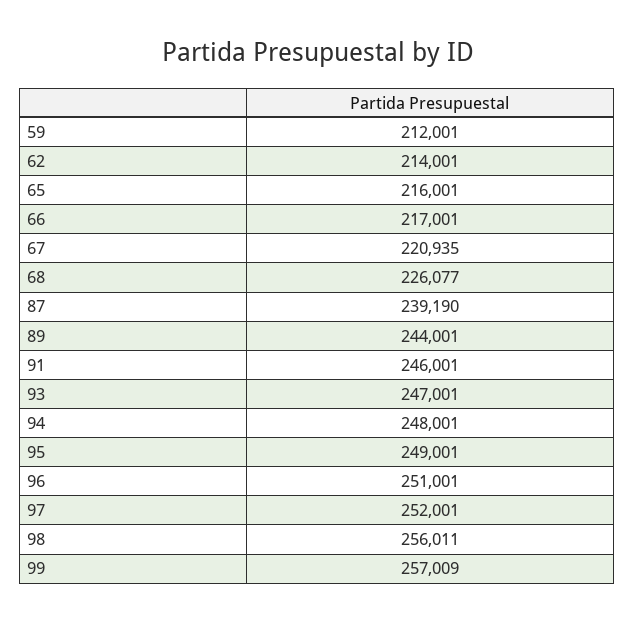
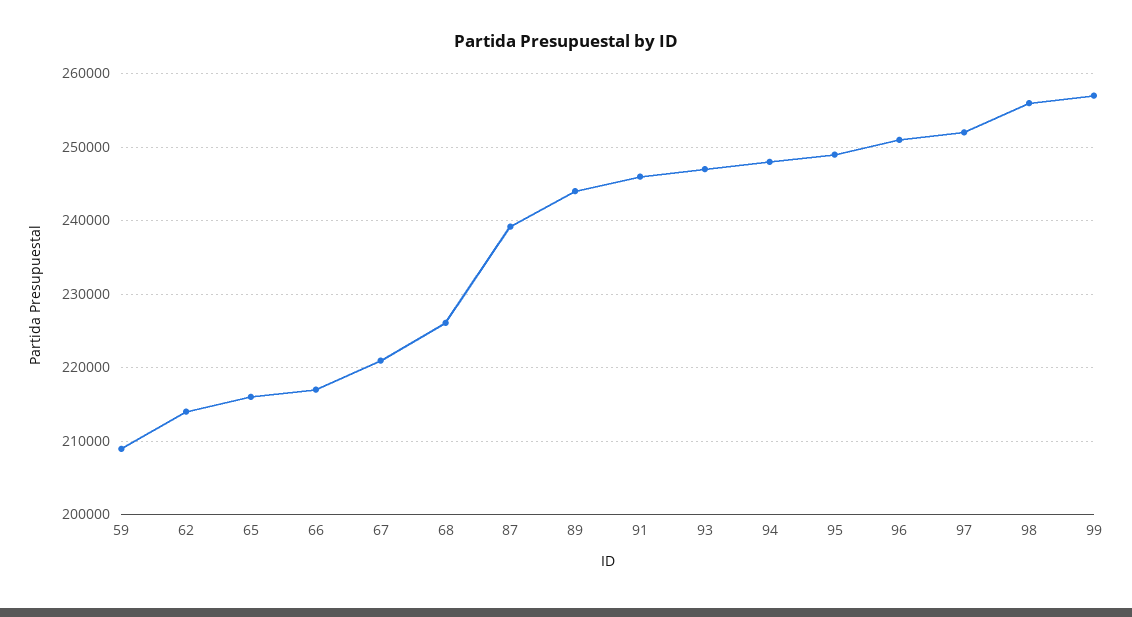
59: 212001 -> 209000

